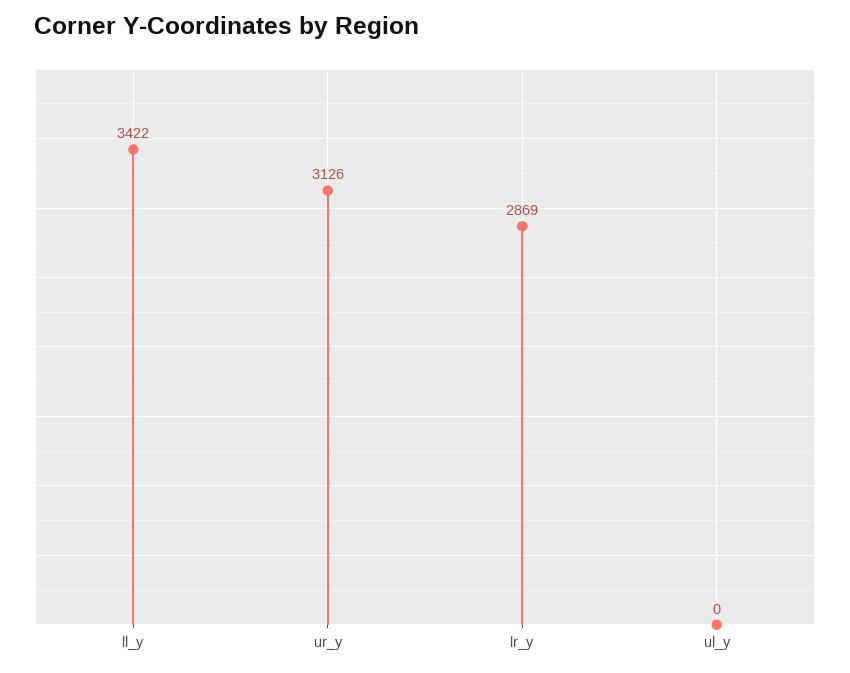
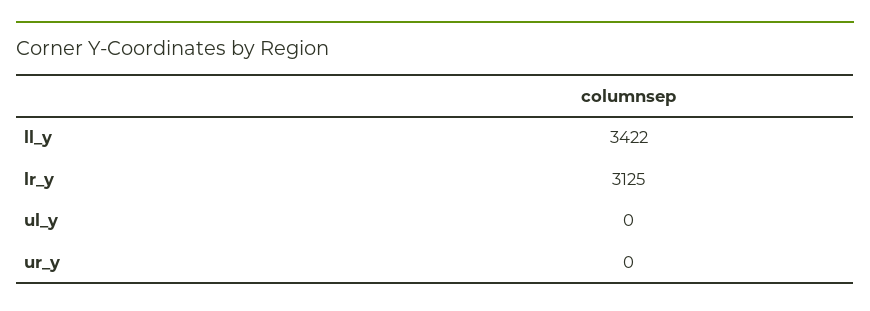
ur_y: 3126 -> 0
lr_y: 2869 -> 3125

